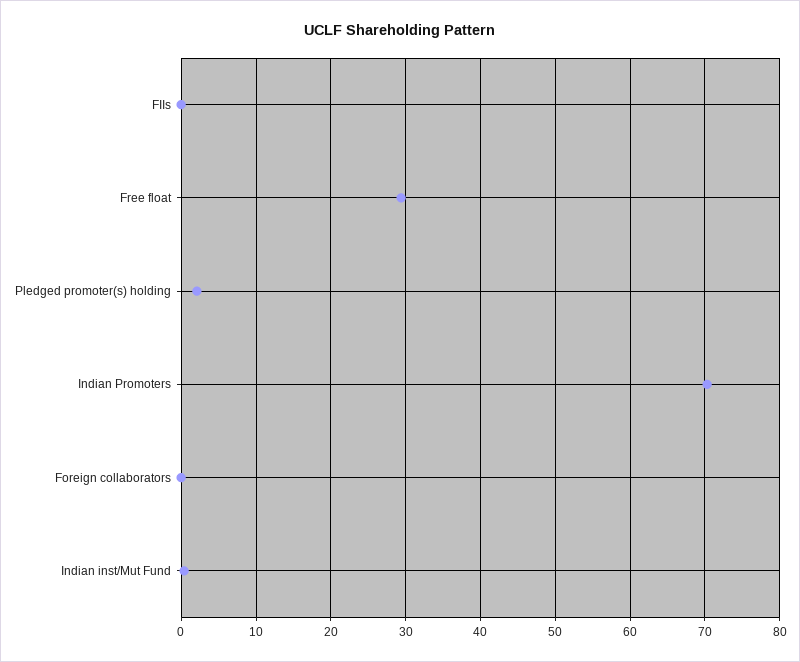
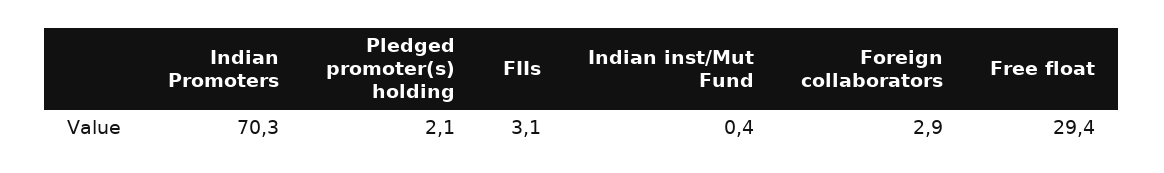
FIIs: 0 -> 3.1
Foreign collaborators: 0 -> 2.9

